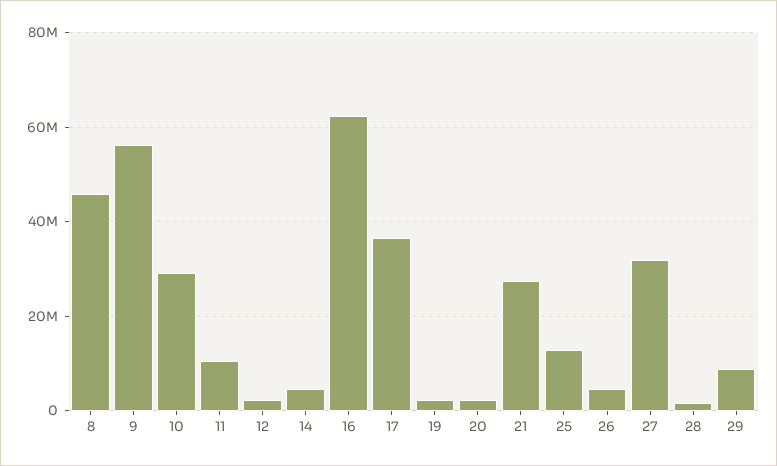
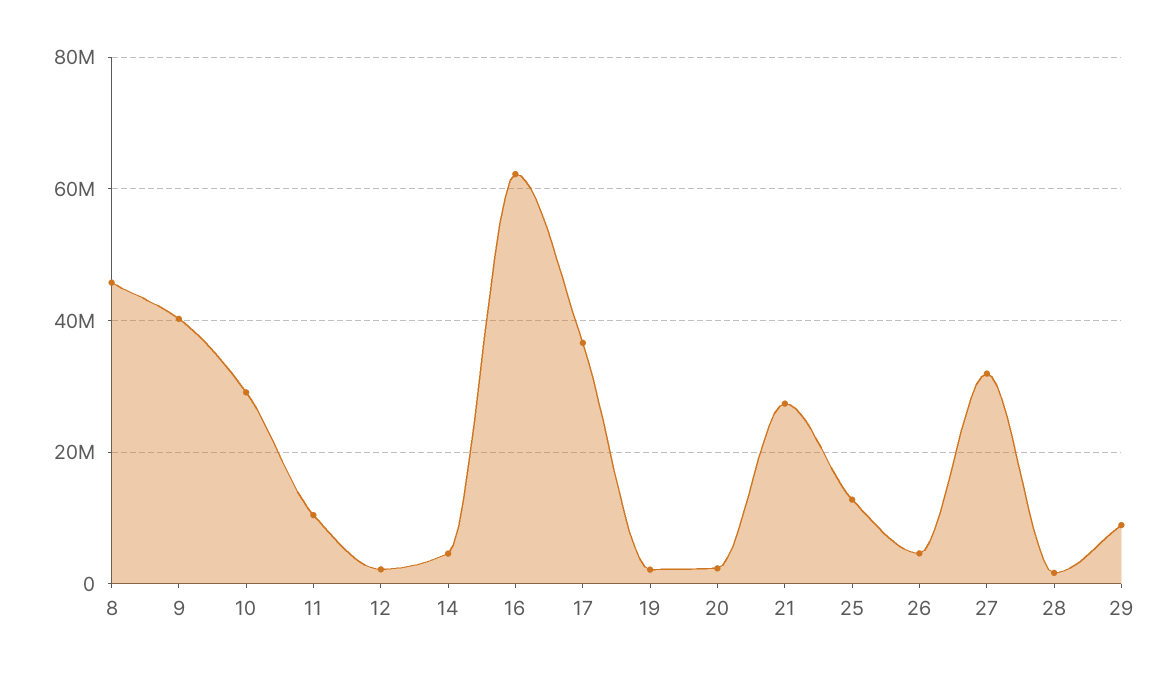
9: 56000000 -> 40000000

